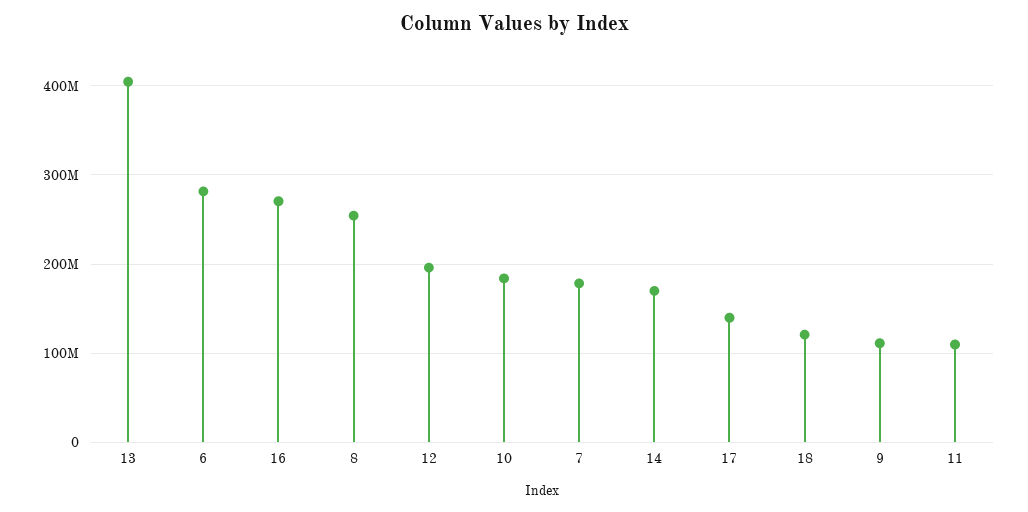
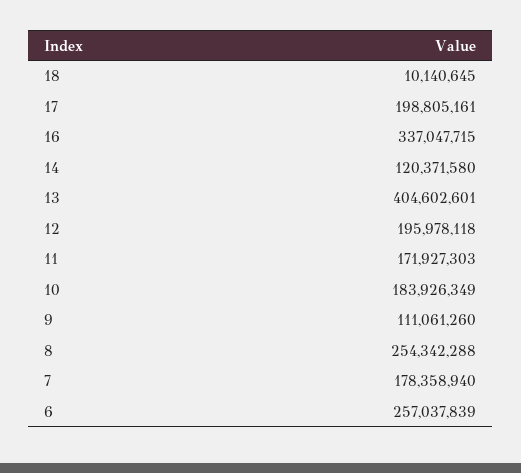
6: 280000000 -> 257037839
16: 270000000 -> 337047715
14: 170000000 -> 120371580
17: 140000000 -> 198805161
18: 120000000 -> 10140645
11: 110000000 -> 171927303

